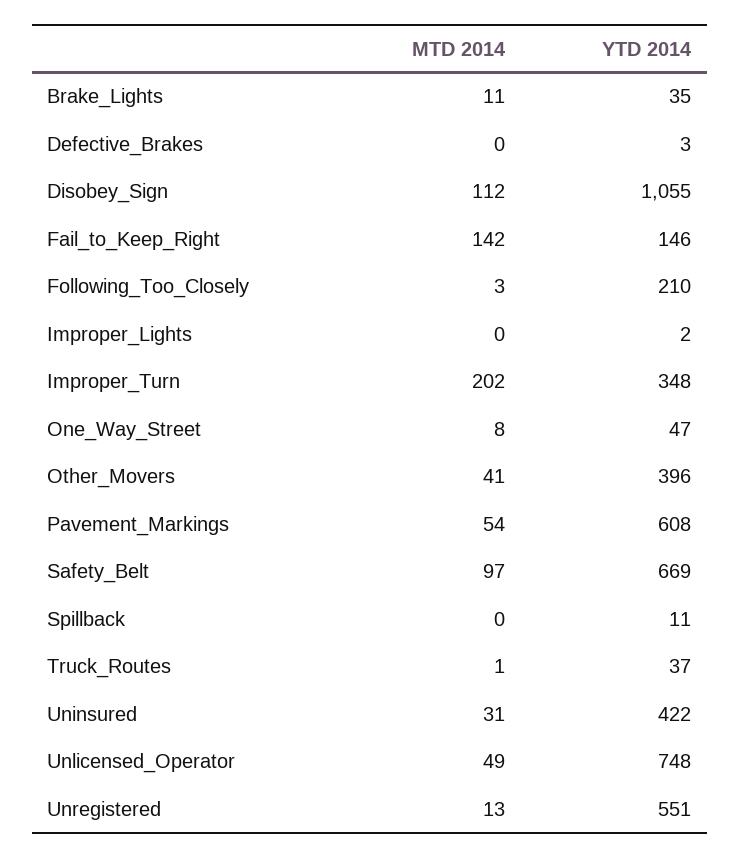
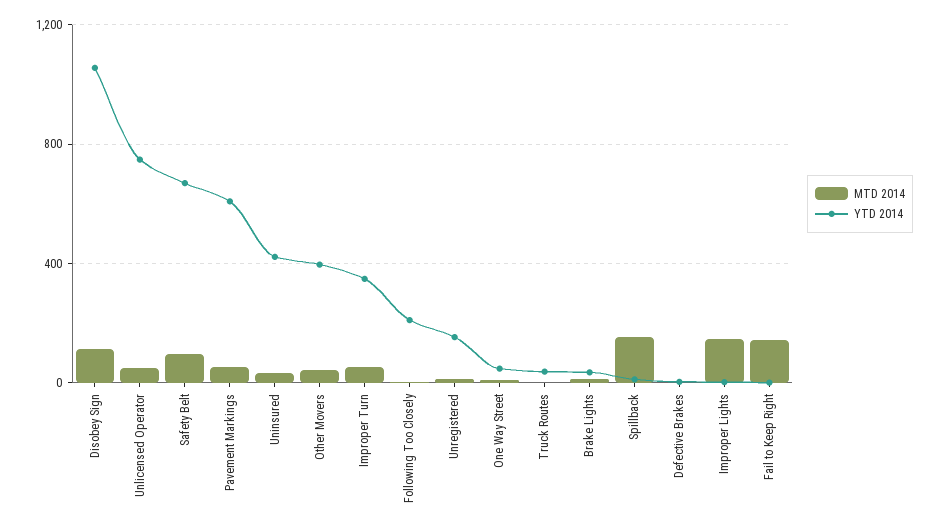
YTD 2014, Fail_to_Keep_Right: 146 -> 0
MTD 2014, Improper_Lights: 0 -> 150
MTD 2014, Improper_Turn: 202 -> 50
MTD 2014, Spillback: 0 -> 150
YTD 2014, Unregistered: 551 -> 150

